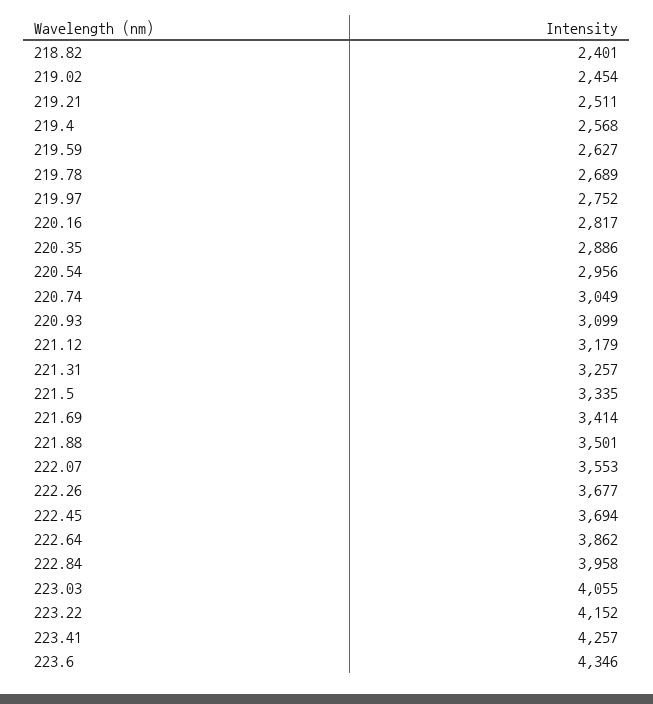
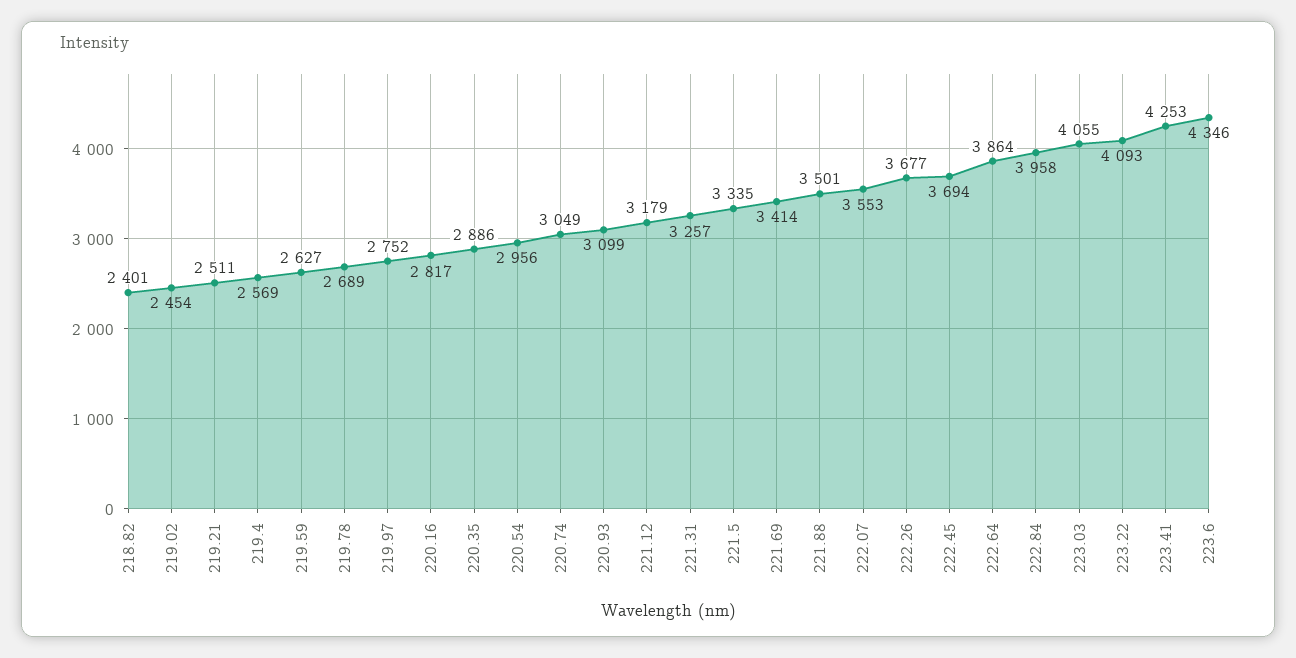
219.4: 2568 -> 2569
222.64: 3862 -> 3864
223.22: 4152 -> 4093
223.41: 4257 -> 4253

